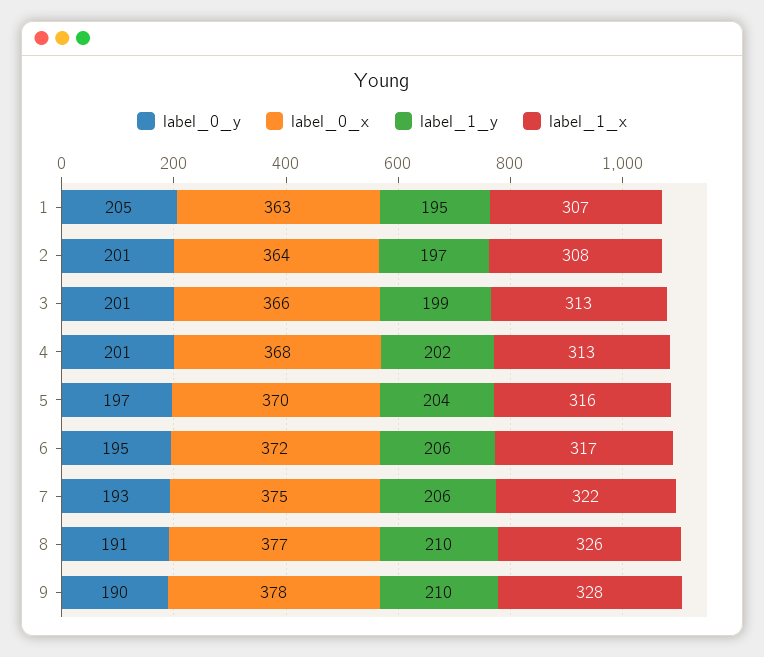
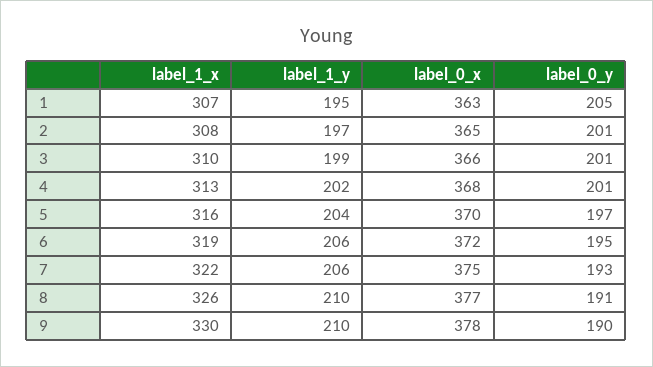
label_0_x, 2: 364 -> 365
label_1_x, 3: 313 -> 310
label_1_x, 6: 317 -> 319
label_1_x, 9: 328 -> 330

